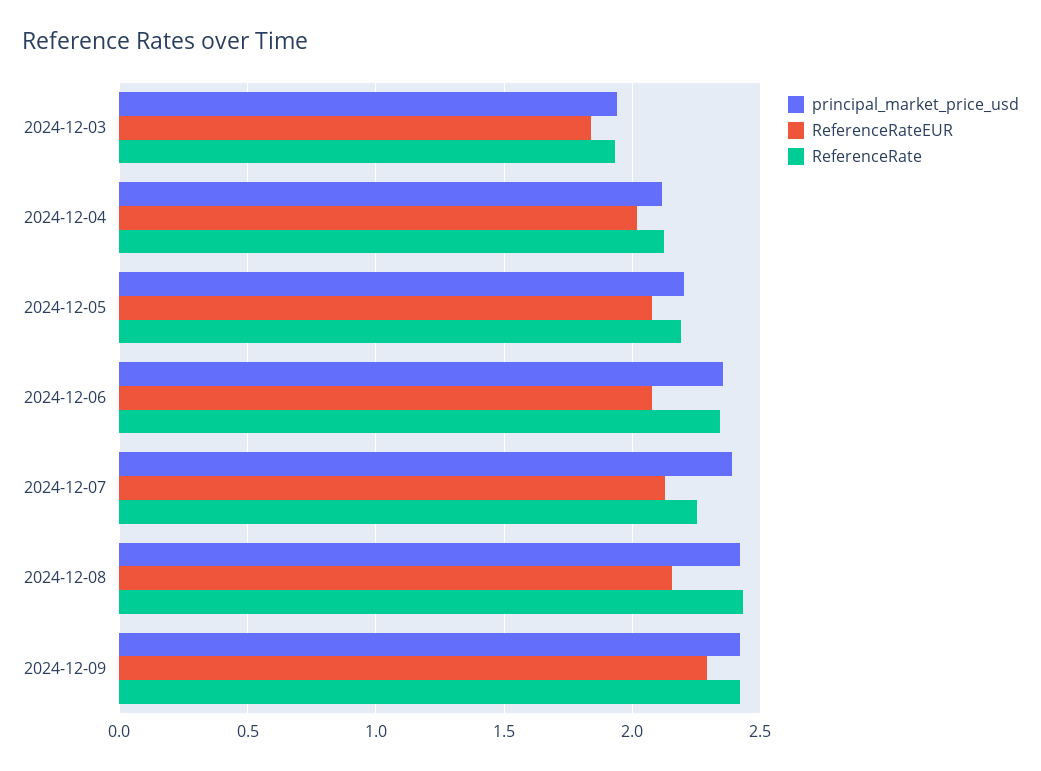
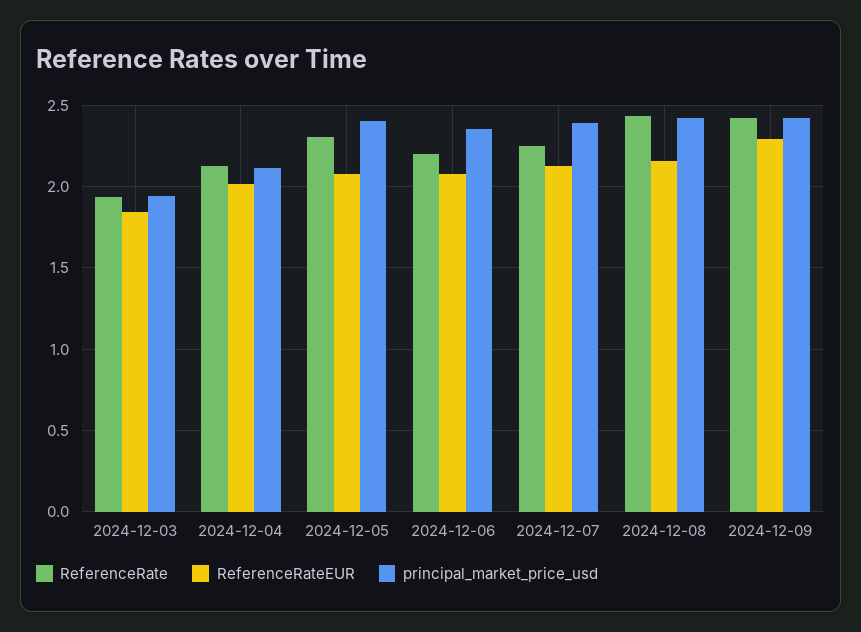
principal_market_price_usd, 2024-12-05: 2.2 -> 2.4
ReferenceRate, 2024-12-05: 2.2 -> 2.3
ReferenceRate, 2024-12-06: 2.35 -> 2.2

